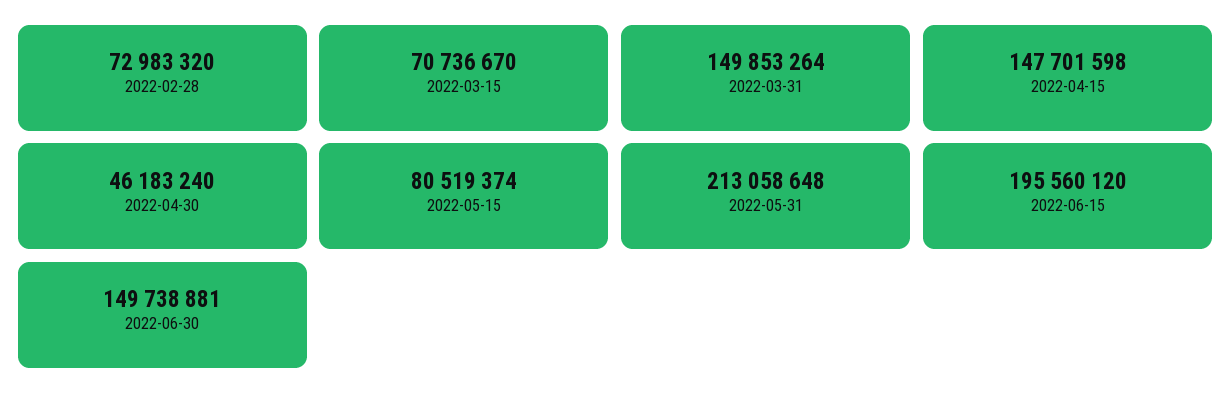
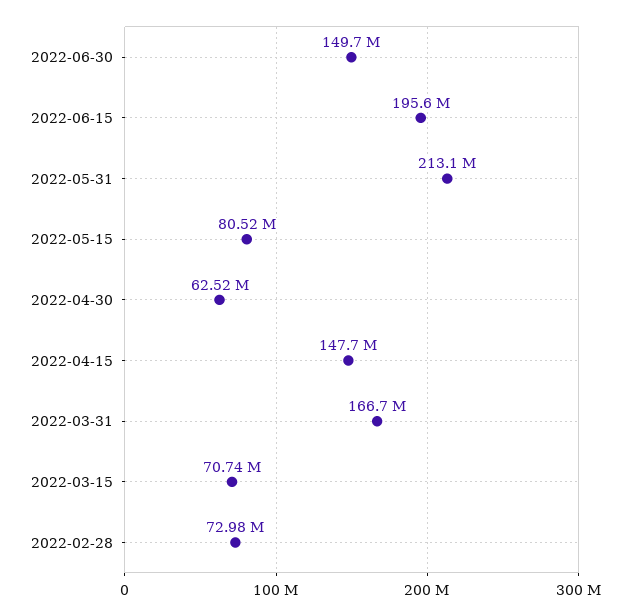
2022-03-31: 149853264 -> 166700000
2022-04-30: 46183240 -> 62520000

